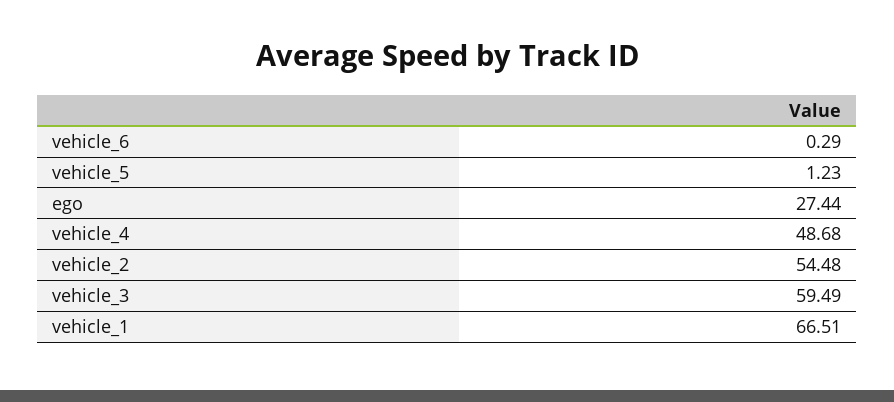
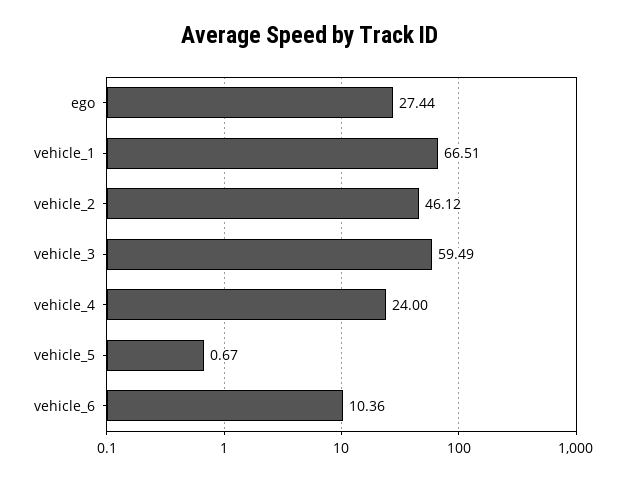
vehicle_6: 0.29 -> 10.36
vehicle_5: 1.23 -> 0.67
vehicle_4: 48.68 -> 24
vehicle_2: 54.48 -> 46.12

